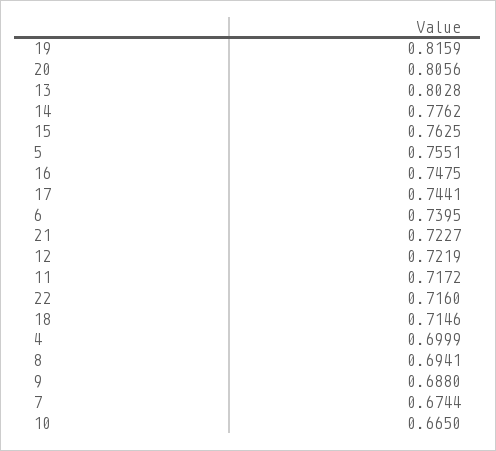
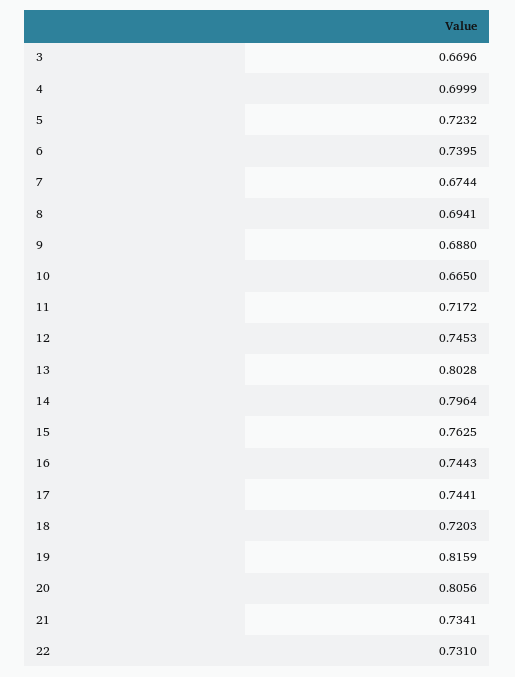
14: 0.7762 -> 0.7964
5: 0.7551 -> 0.7232
16: 0.7475 -> 0.7443
21: 0.7227 -> 0.7341
12: 0.7219 -> 0.7453
22: 0.716 -> 0.731
18: 0.7146 -> 0.7203
3: none -> 0.6696

